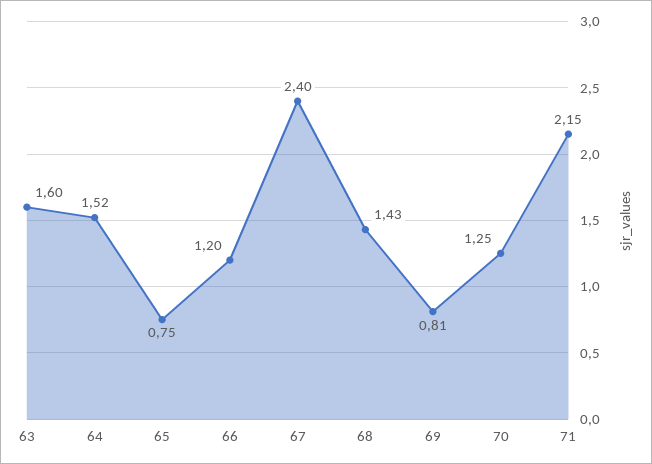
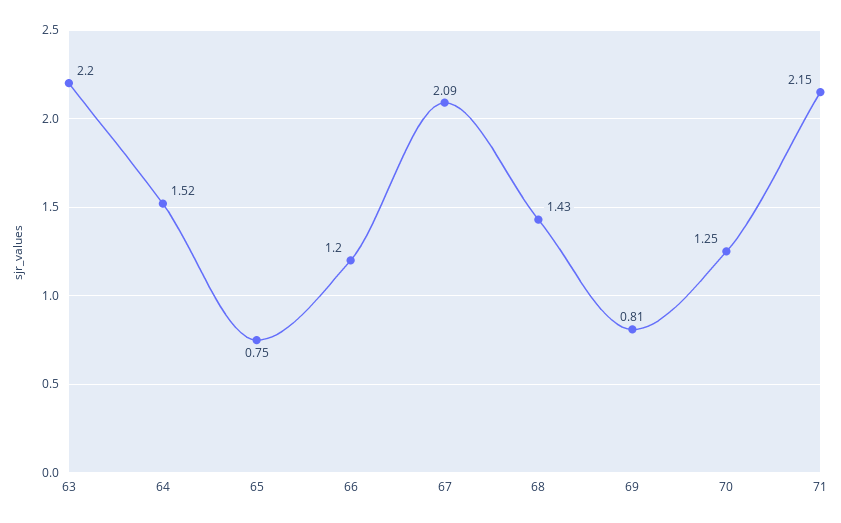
63: 1.6 -> 2.2
67: 2.4 -> 2.09

